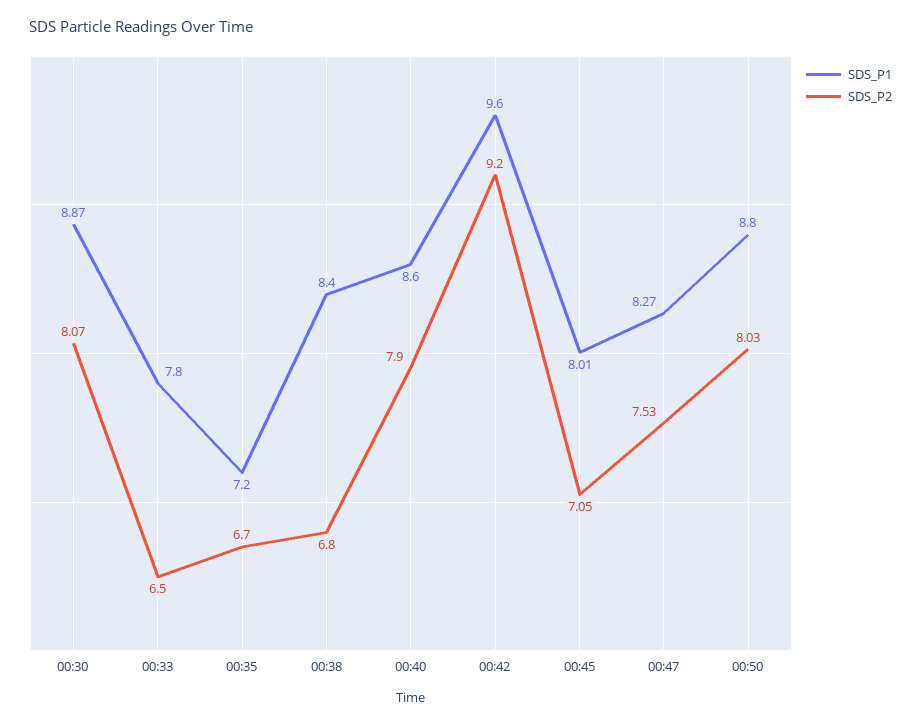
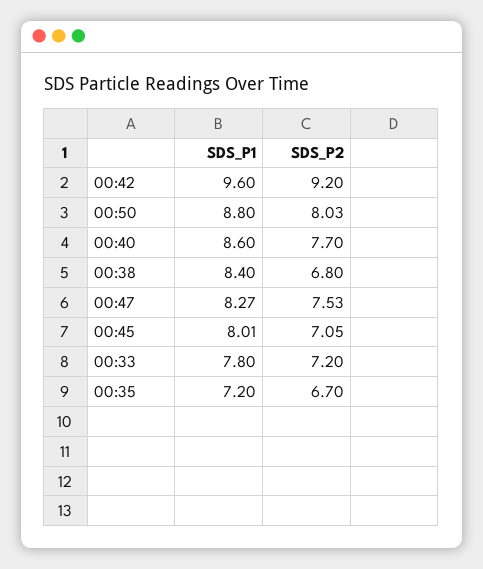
SDS_P1, 00:30: 8.87 -> none
SDS_P2, 00:30: 8.07 -> none
SDS_P2, 00:33: 6.5 -> 7.2
SDS_P2, 00:40: 7.9 -> 7.7

